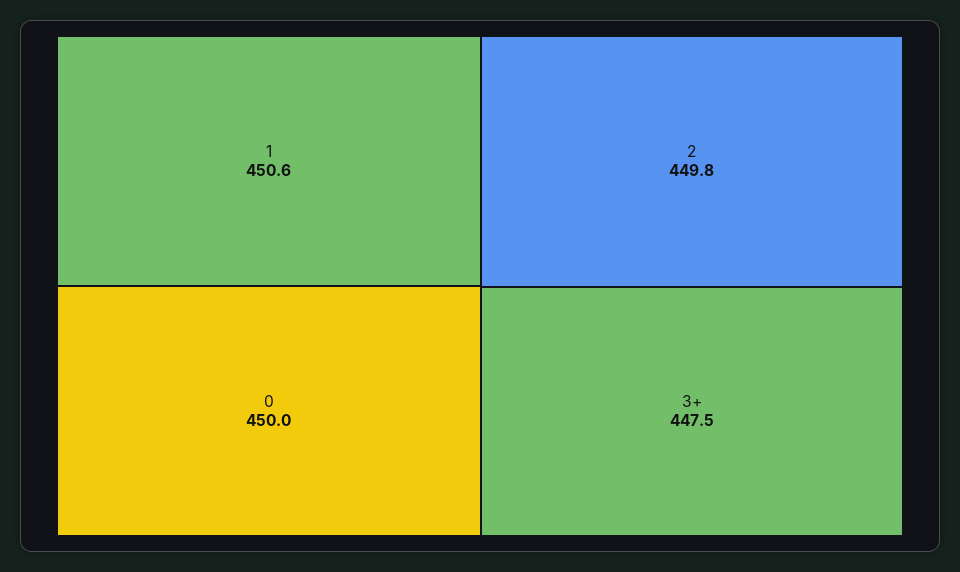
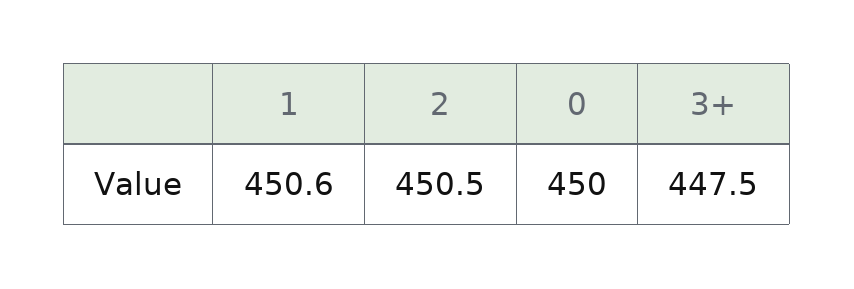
2: 449.8 -> 450.5

